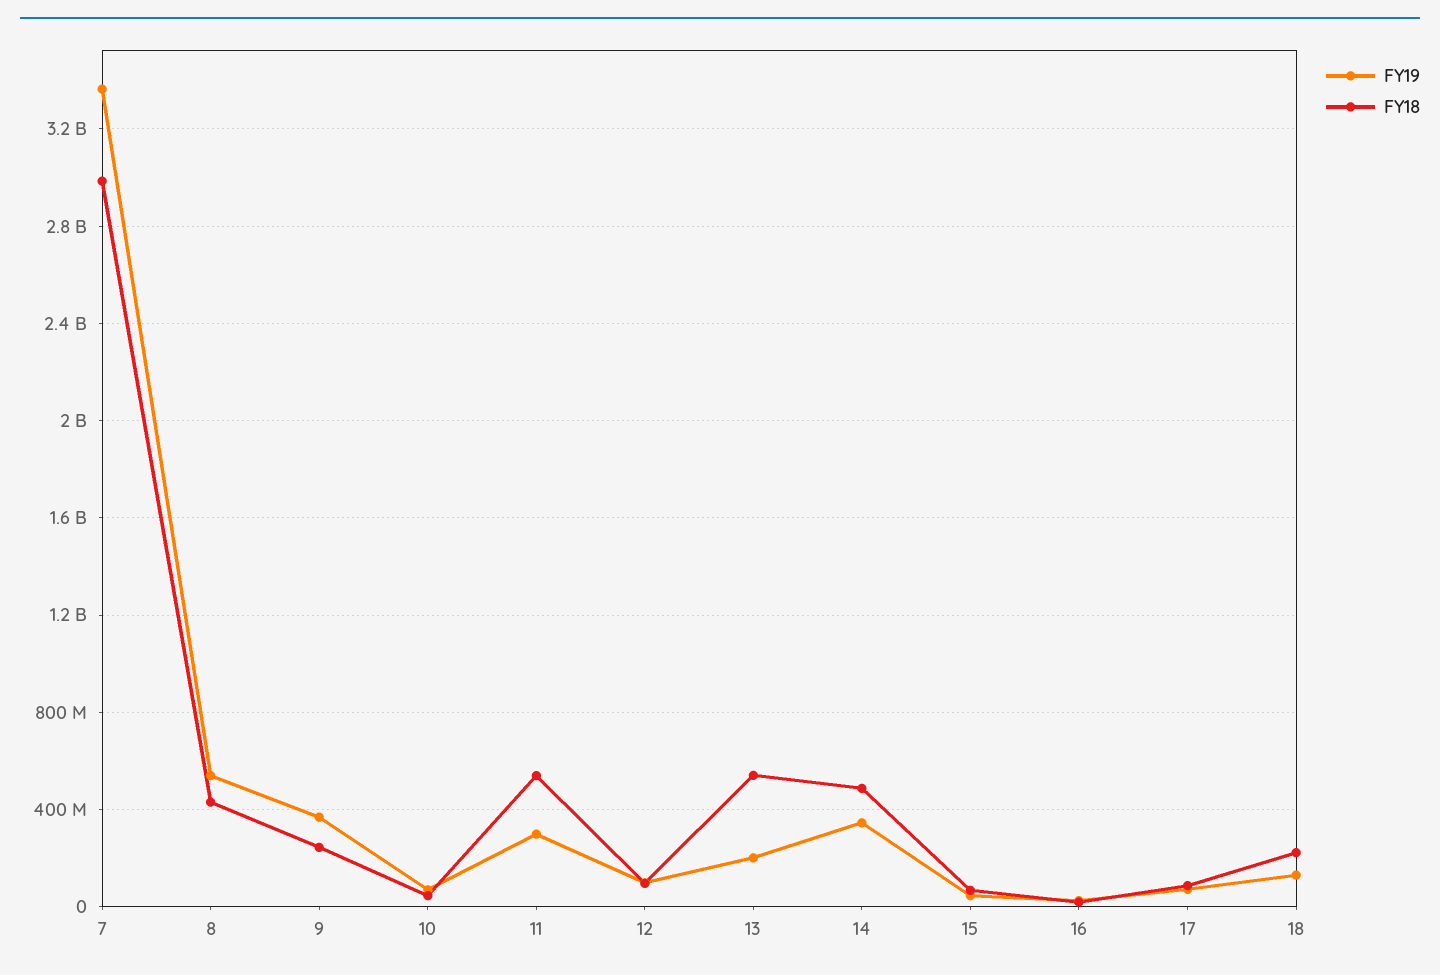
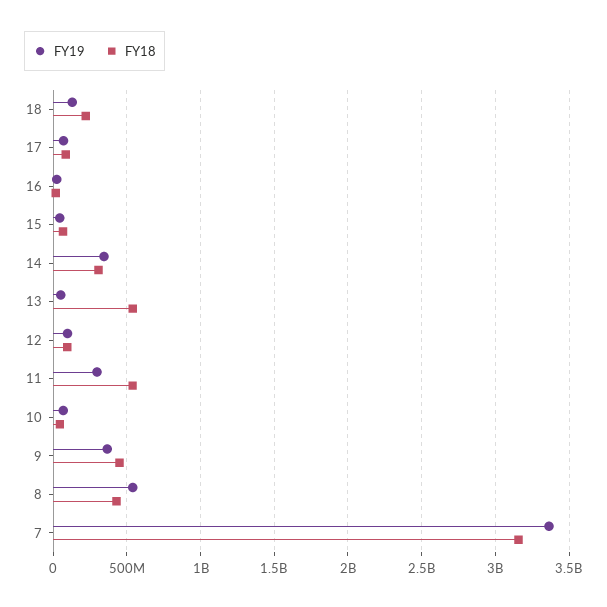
FY18, 7: 3000000000 -> 3150000000
FY18, 9: 250000000 -> 450000000
FY19, 13: 200000000 -> 50000000
FY18, 14: 500000000 -> 300000000

